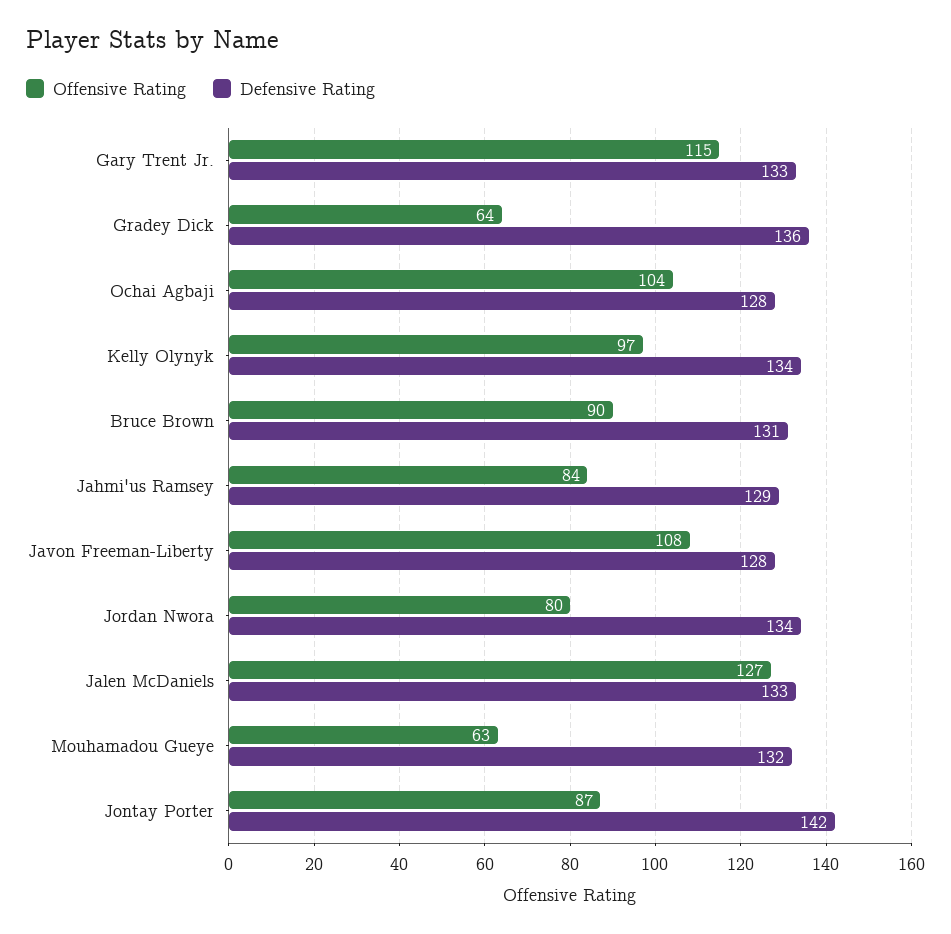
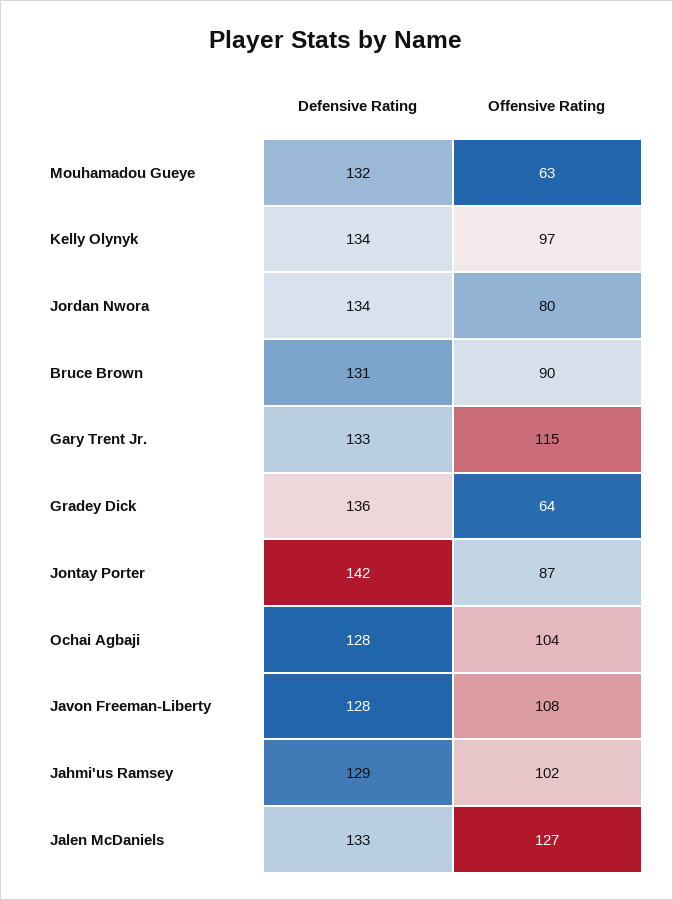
Offensive Rating, Jahmi'us Ramsey: 84 -> 102

